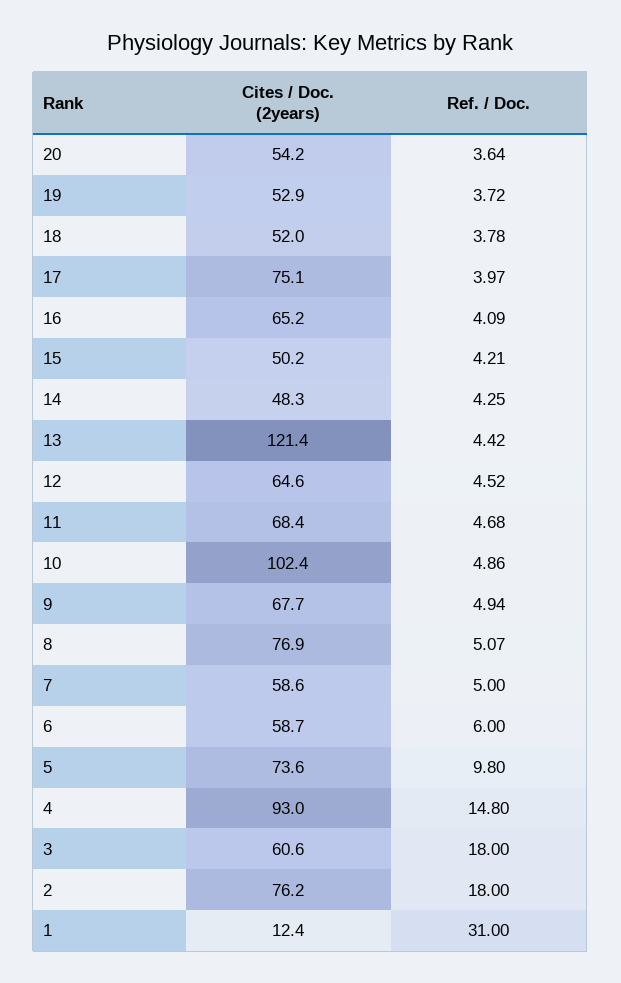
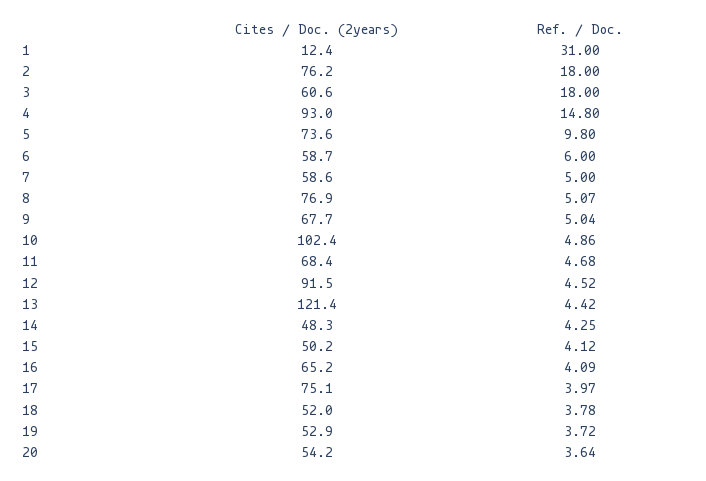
Ref. / Doc., 15: 4.21 -> 4.12
Cites / Doc. (2years), 12: 64.6 -> 91.5
Ref. / Doc., 9: 4.94 -> 5.04

